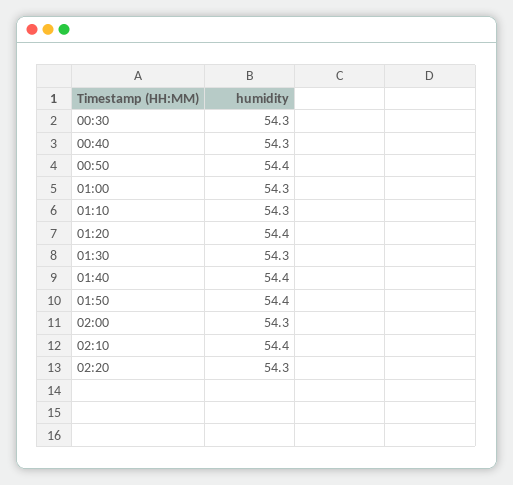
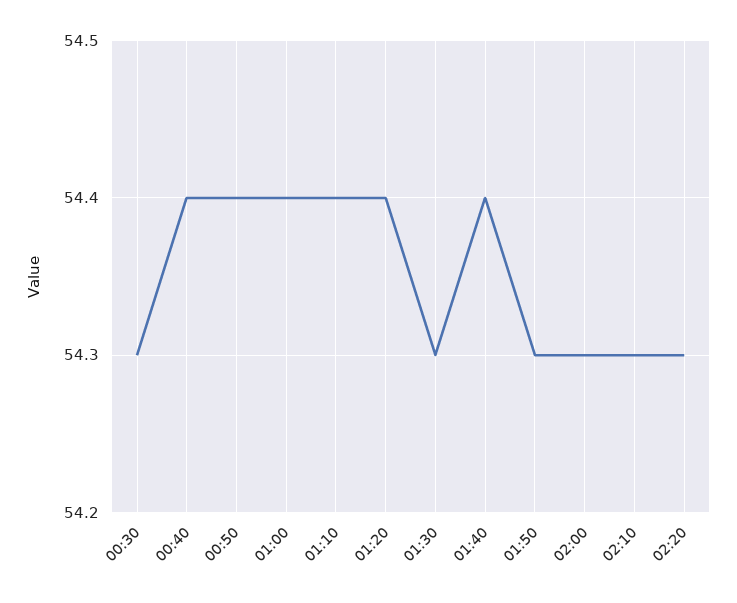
00:40: 54.3 -> 54.4
01:00: 54.3 -> 54.4
01:10: 54.3 -> 54.4
01:50: 54.4 -> 54.3
02:10: 54.4 -> 54.3

